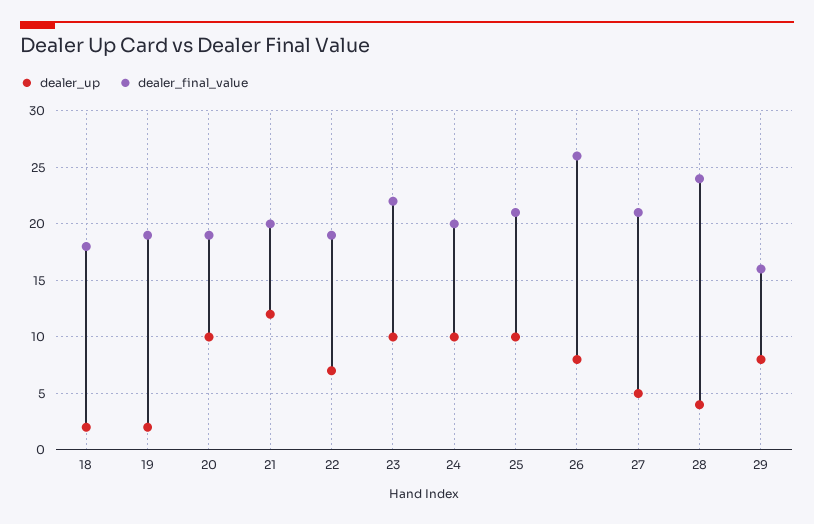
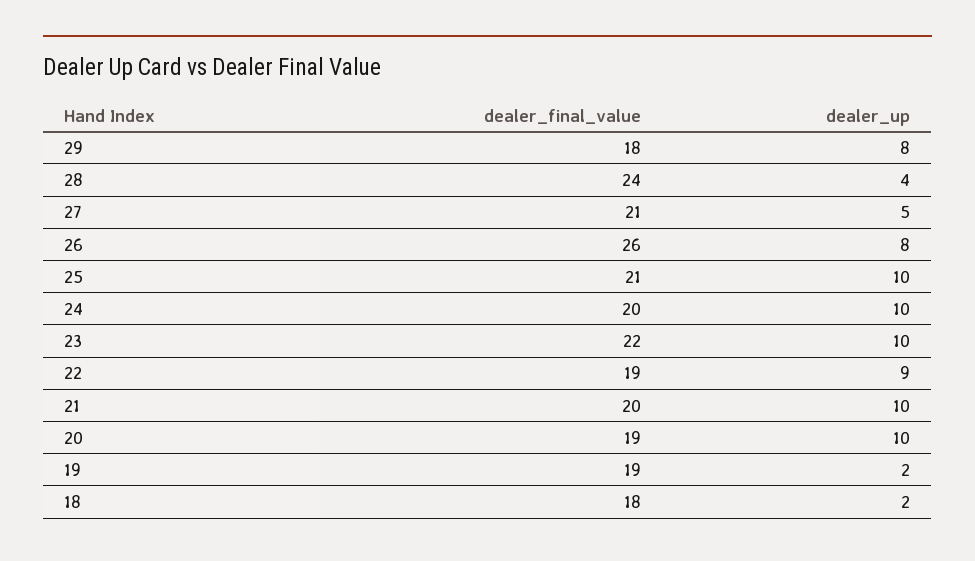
dealer_up, 21: 12 -> 10
dealer_up, 22: 7 -> 9
dealer_final_value, 29: 16 -> 18

